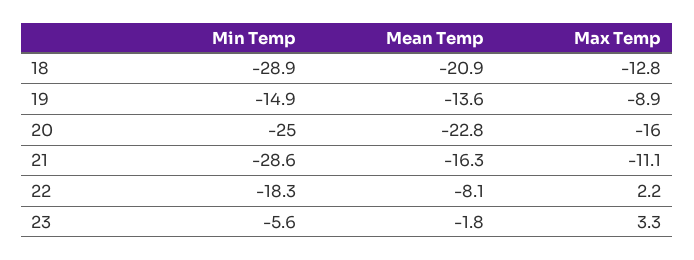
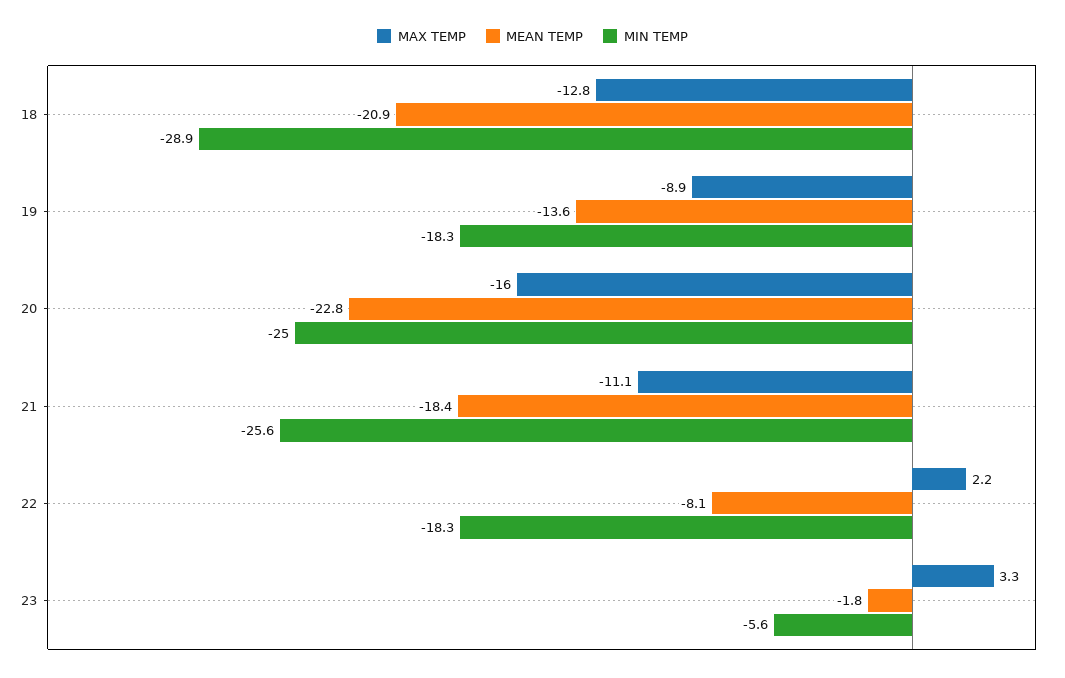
Min Temp, 19: -14.9 -> -18.3
Min Temp, 21: -28.6 -> -25.6
Mean Temp, 21: -16.3 -> -18.4

